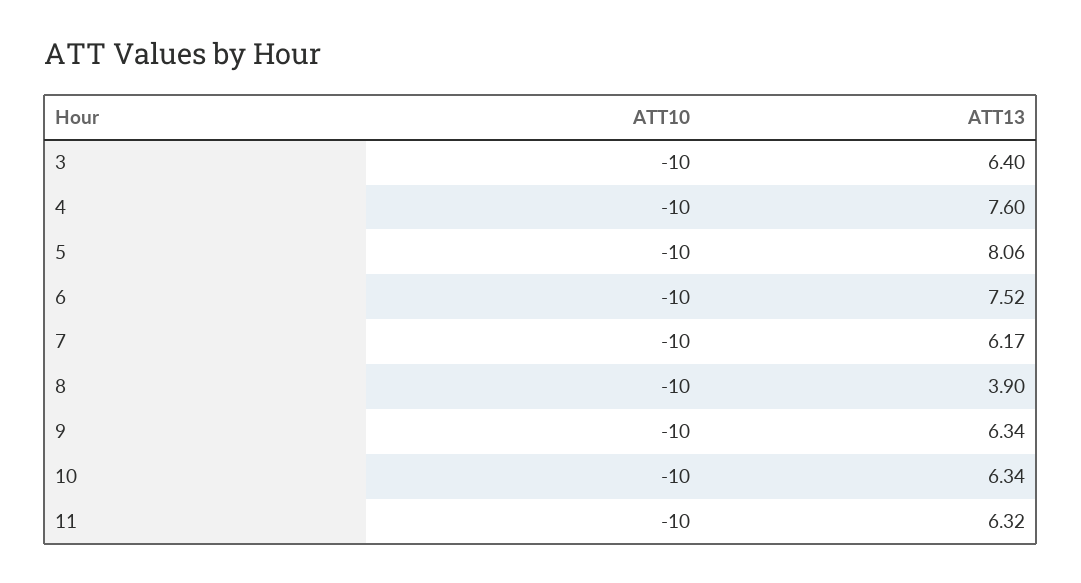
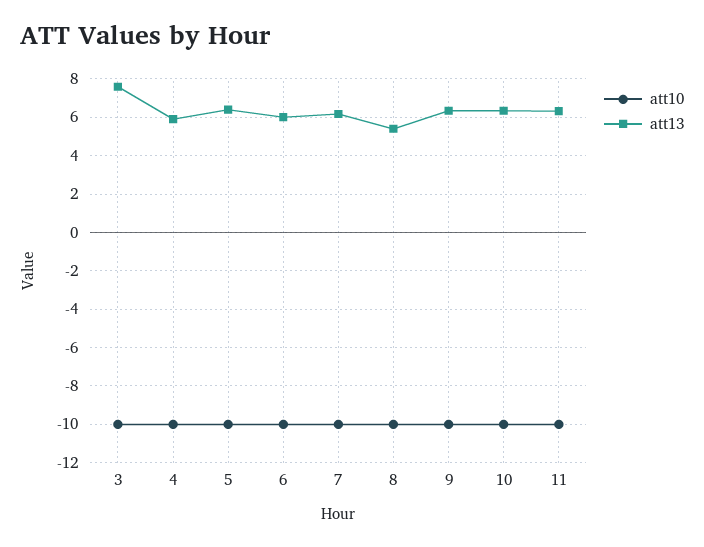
ATT13, 3: 6.4 -> 7.5
ATT13, 4: 7.6 -> 6
ATT13, 5: 8.06 -> 6.5
ATT13, 6: 7.52 -> 6
ATT13, 8: 3.9 -> 5.5

